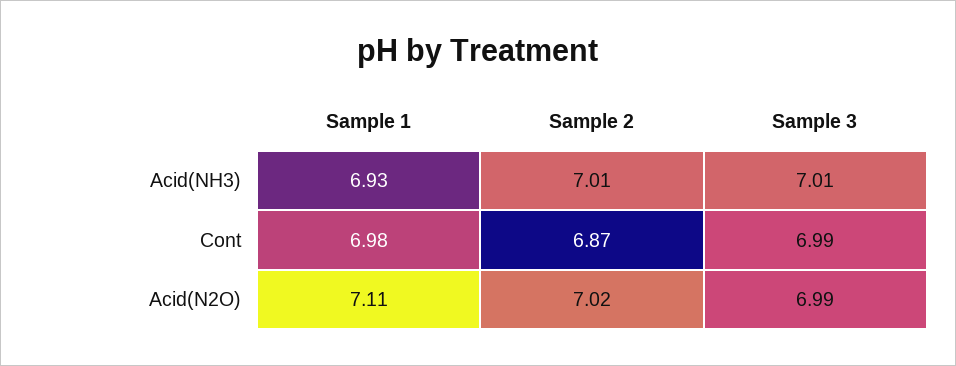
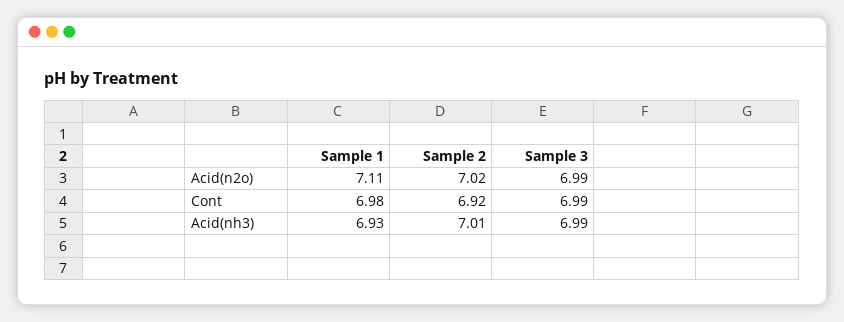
Sample 3, Acid(NH3): 7.01 -> 6.99
Sample 2, Cont: 6.87 -> 6.92

